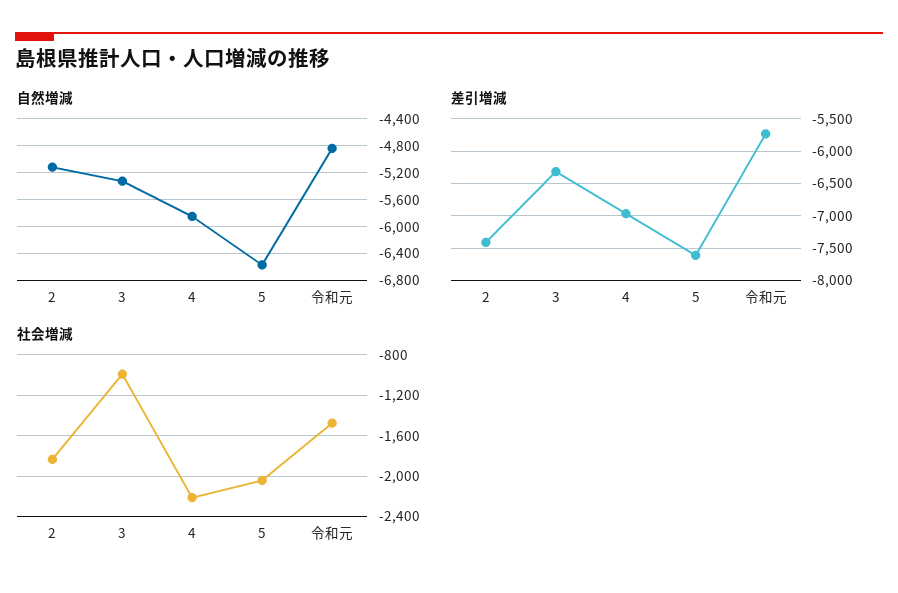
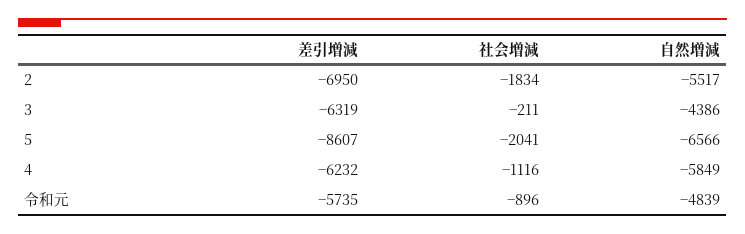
自然増減, 2: -5100 -> -5517
自然増減, 3: -5300 -> -4386
差引増減, 2: -7400 -> -6950
差引増減, 4: -7000 -> -6232
差引増減, 5: -7600 -> -8607
社会増減, 3: -1000 -> -211
社会増減, 4: -2200 -> -1116
社会増減, 令和元: -1500 -> -896

